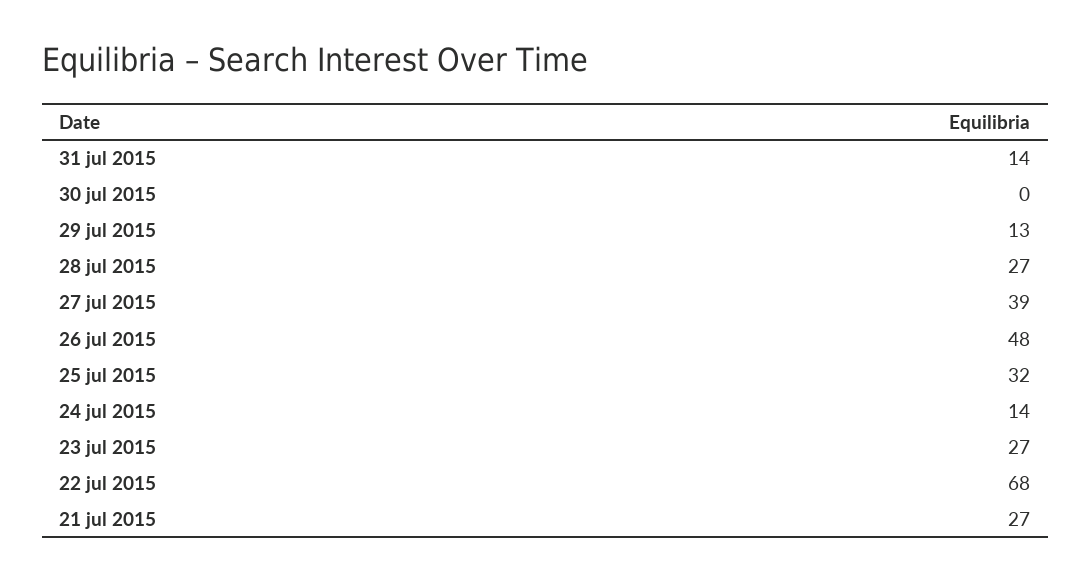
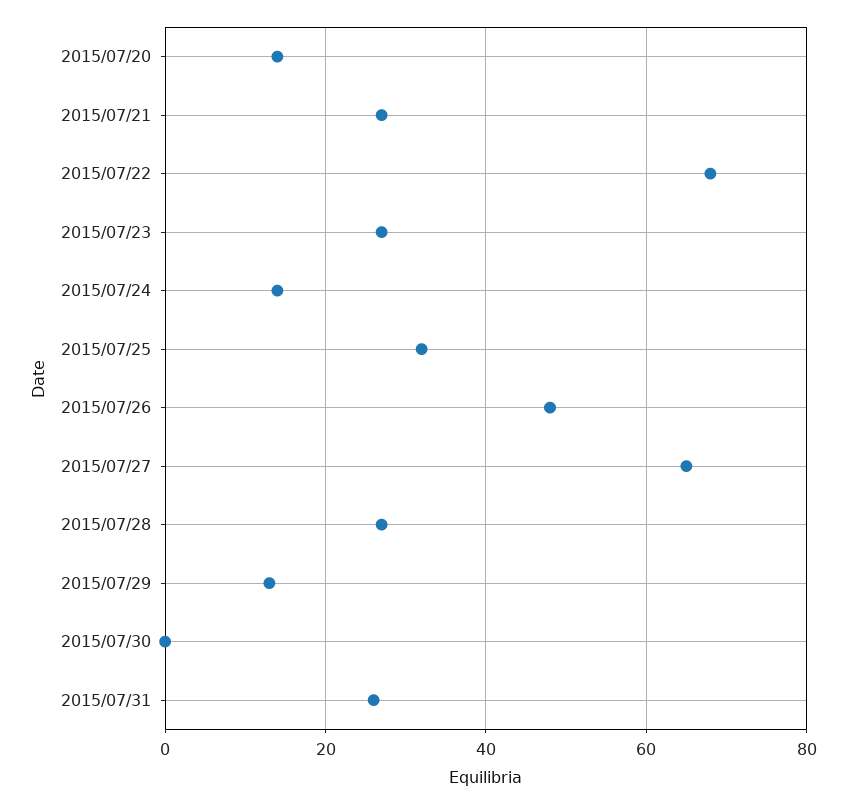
31 jul 2015: 14 -> 25
27 jul 2015: 39 -> 65
2015/07/20: none -> 15

